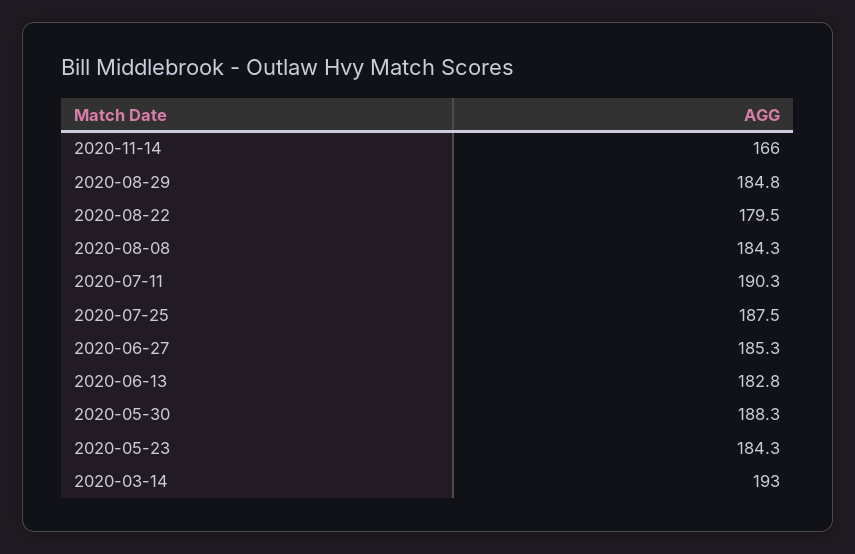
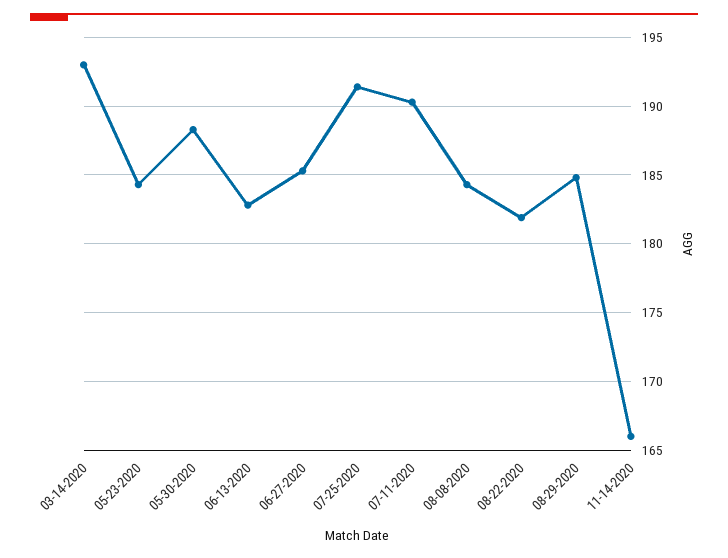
2020-08-22: 179.5 -> 182
2020-07-25: 187.5 -> 191.5

